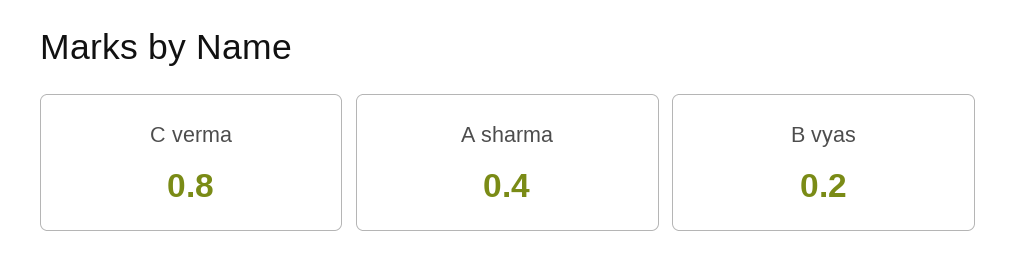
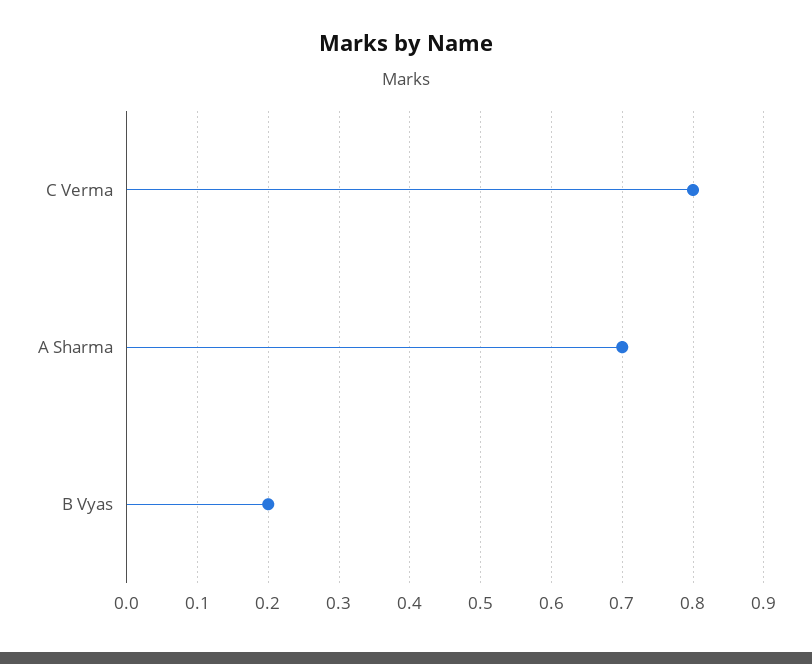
A sharma: 0.4 -> 0.7

